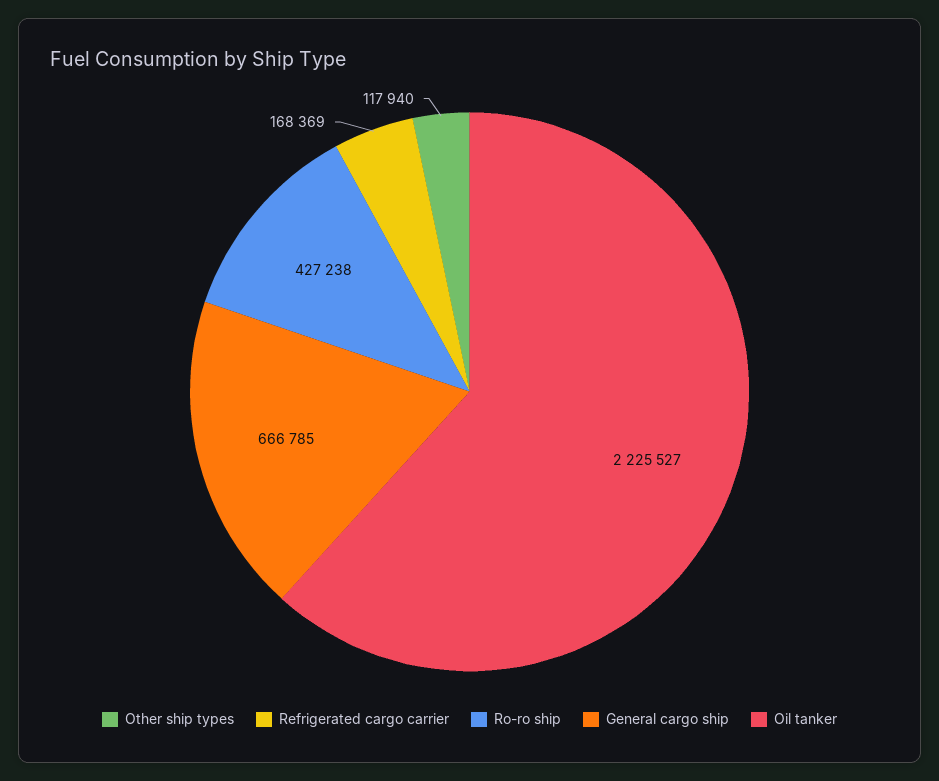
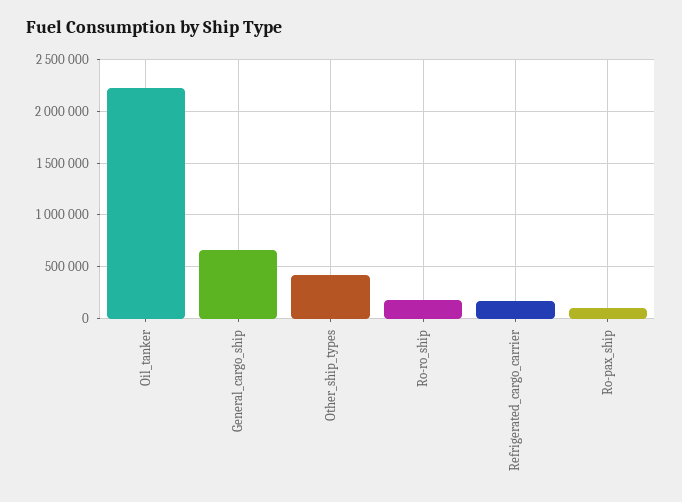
Other ship types: 117940 -> 400000
Ro-ro ship: 427238 -> 200000
Ro-pax_ship: none -> 100000

